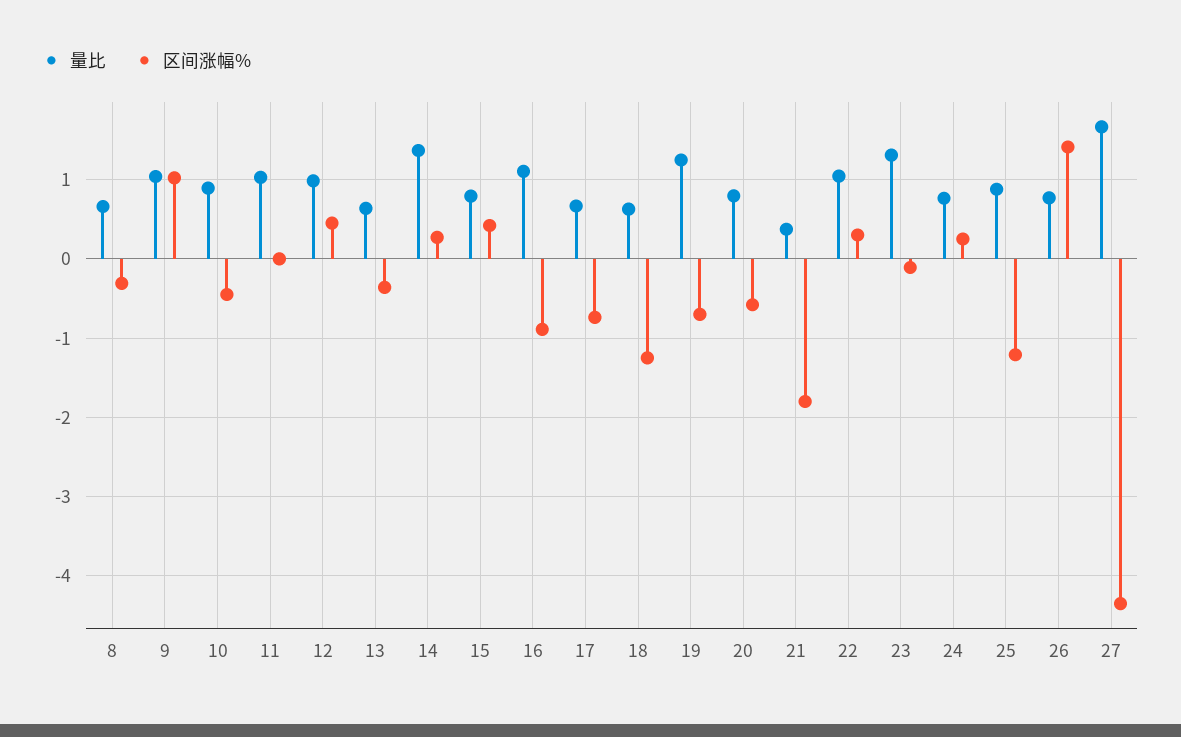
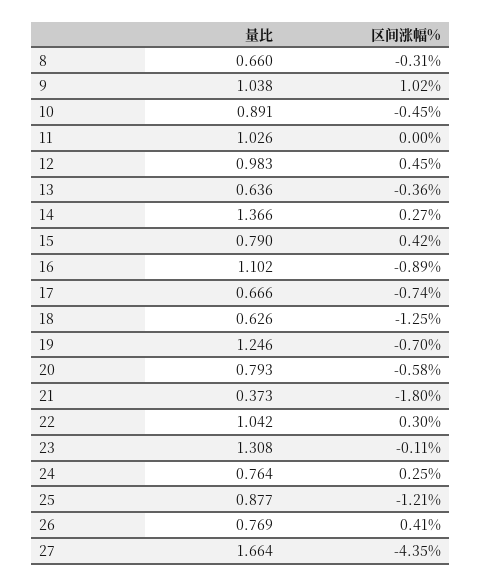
区间涨幅%, 26: 1.4 -> 0.41

